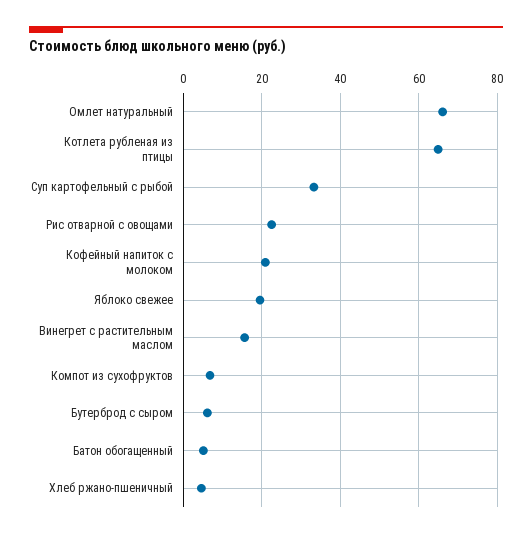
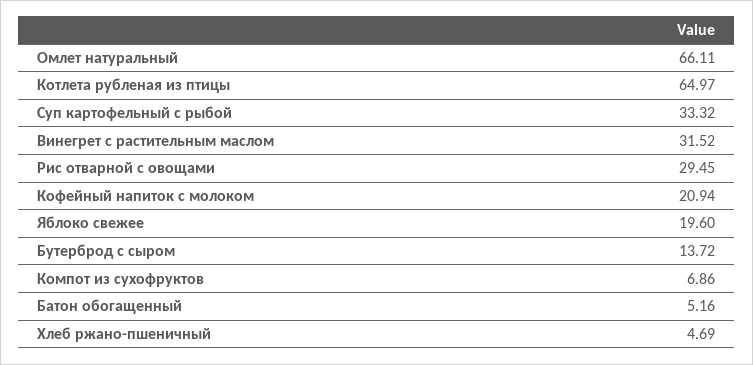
Рис отварной с овощами: 22 -> 29.45
Винегрет с растительным маслом: 16 -> 31.52
Бутерброд с сыром: 6 -> 13.72

